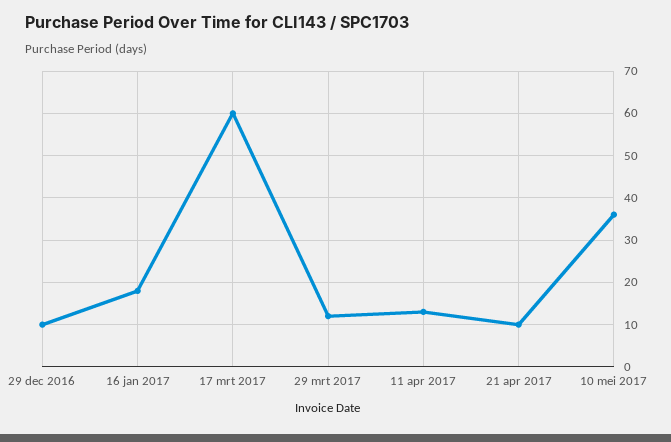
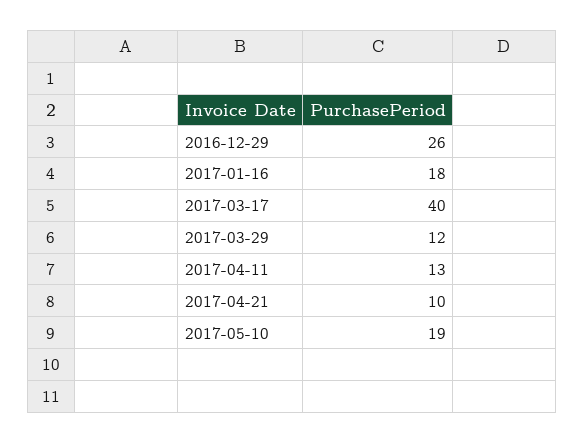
29 dec 2016: 10 -> 26
17 mrt 2017: 60 -> 40
10 mei 2017: 35 -> 19

